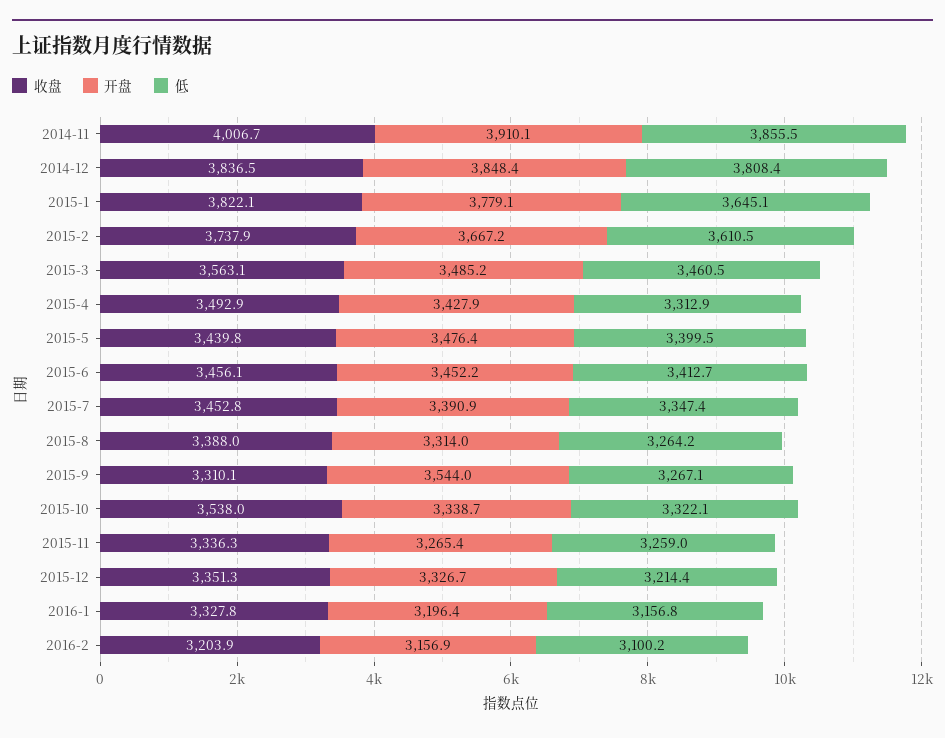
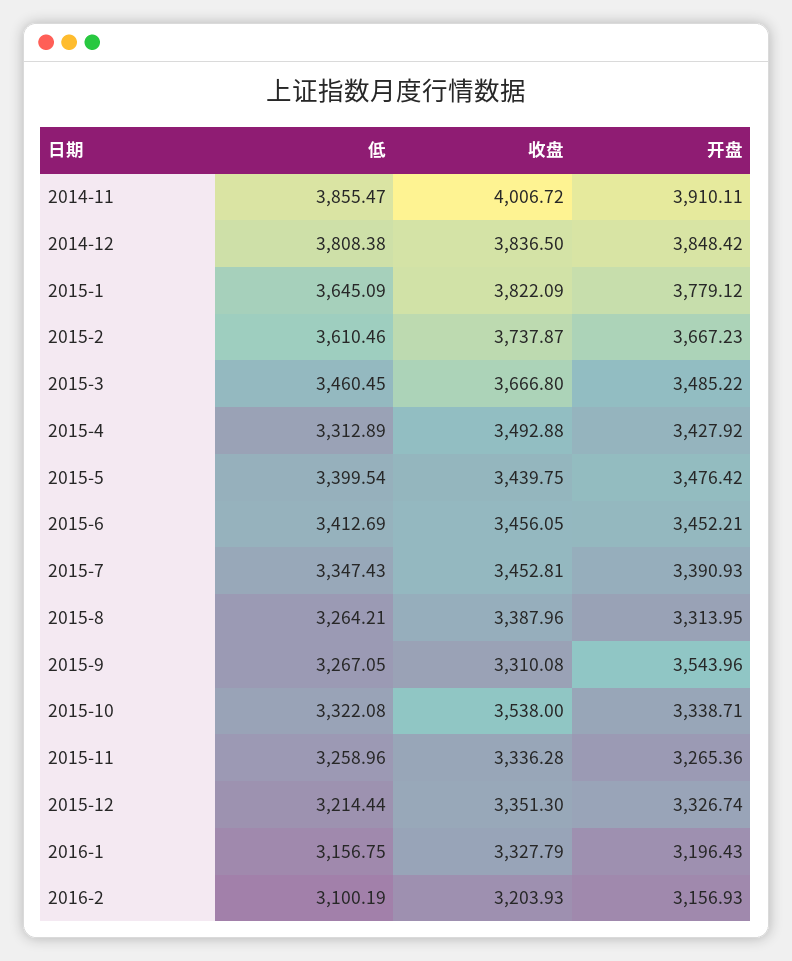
收盘, 2015-3: 3563.1 -> 3666.8

